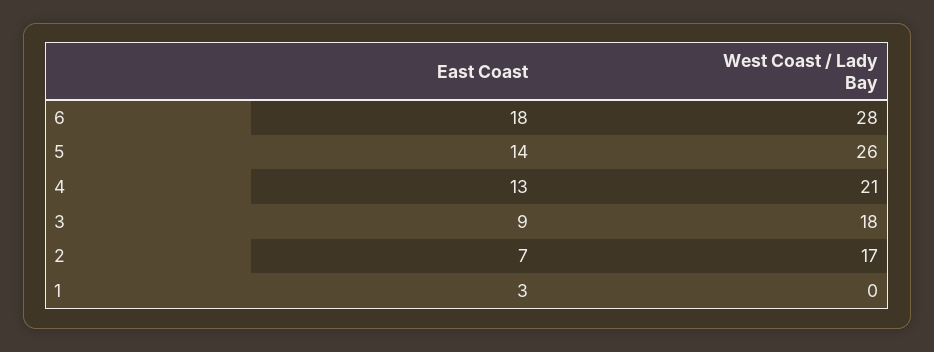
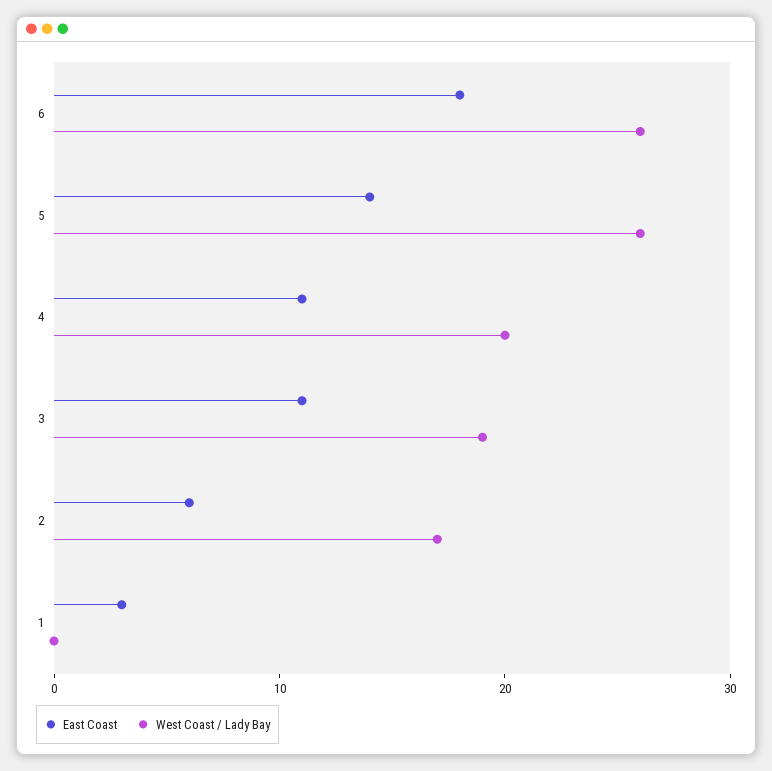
West Coast / Lady Bay, 6: 28 -> 26
East Coast, 4: 13 -> 11
West Coast / Lady Bay, 4: 21 -> 20
East Coast, 3: 9 -> 11
West Coast / Lady Bay, 3: 18 -> 19
East Coast, 2: 7 -> 6

